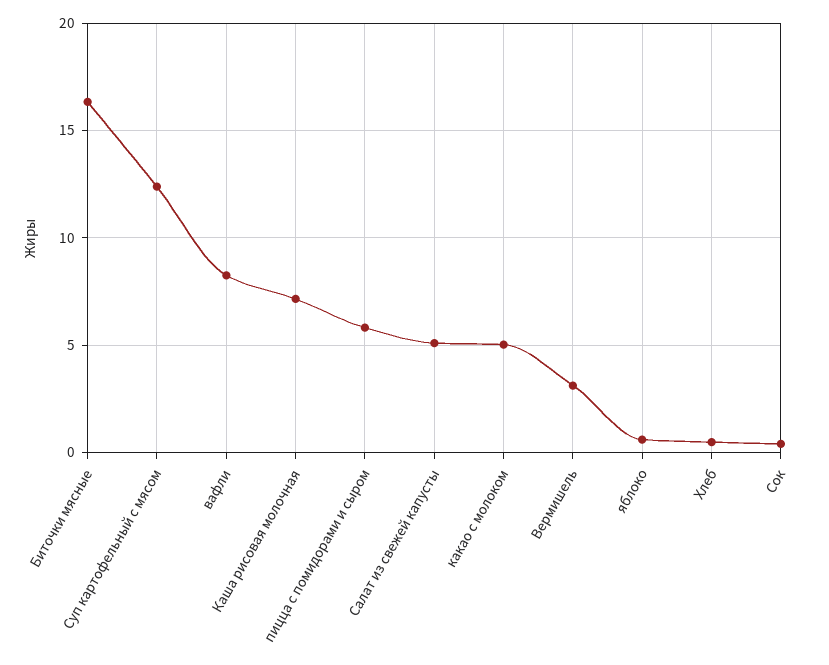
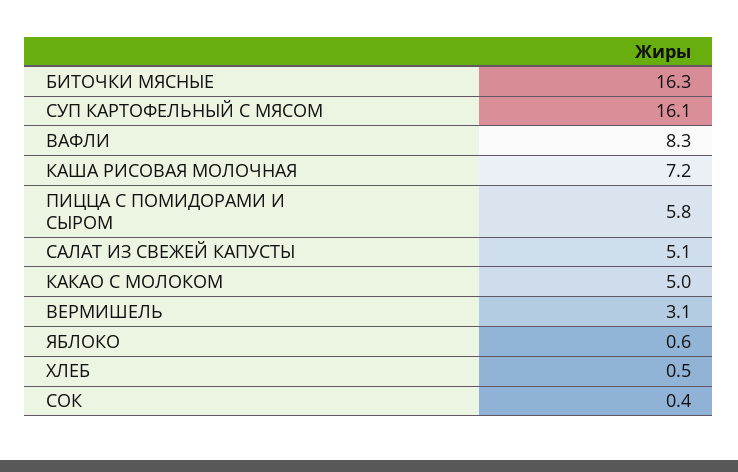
Суп картофельный с мясом: 12.5 -> 16.1

